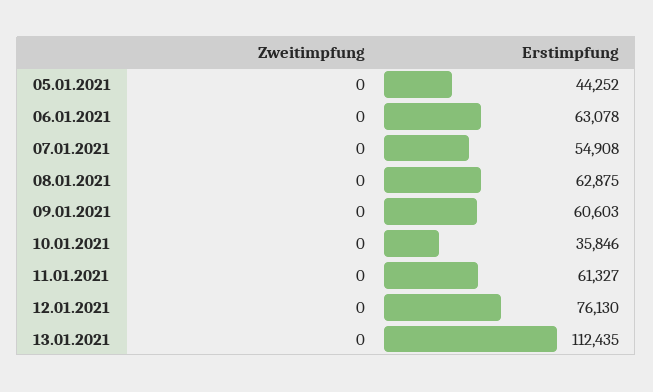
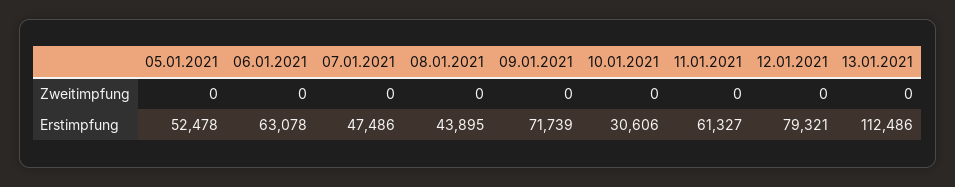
Erstimpfung, 05.01.2021: 44252 -> 52478
Erstimpfung, 07.01.2021: 54908 -> 47486
Erstimpfung, 08.01.2021: 62875 -> 43895
Erstimpfung, 09.01.2021: 60603 -> 71739
Erstimpfung, 10.01.2021: 35846 -> 30606
Erstimpfung, 12.01.2021: 76130 -> 79321
Erstimpfung, 13.01.2021: 112435 -> 112486

